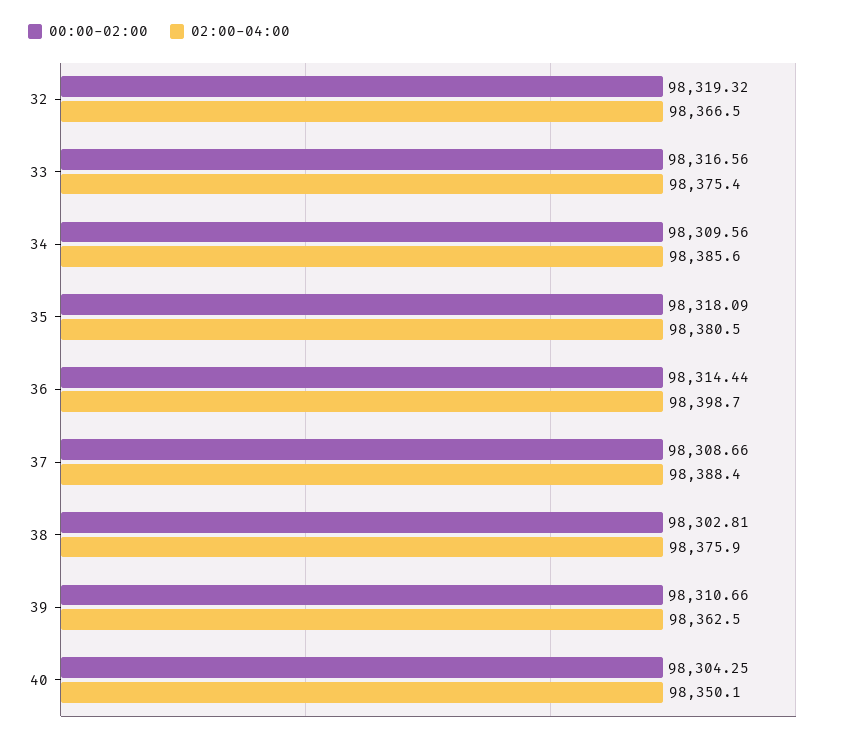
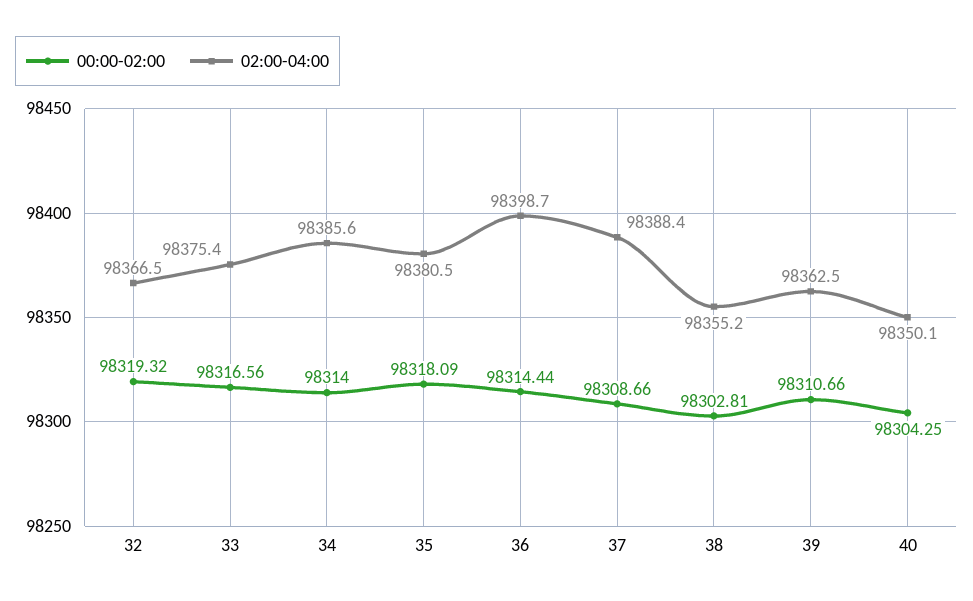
00:00-02:00, 34: 98309.56 -> 98314
02:00-04:00, 38: 98375.9 -> 98355.2

